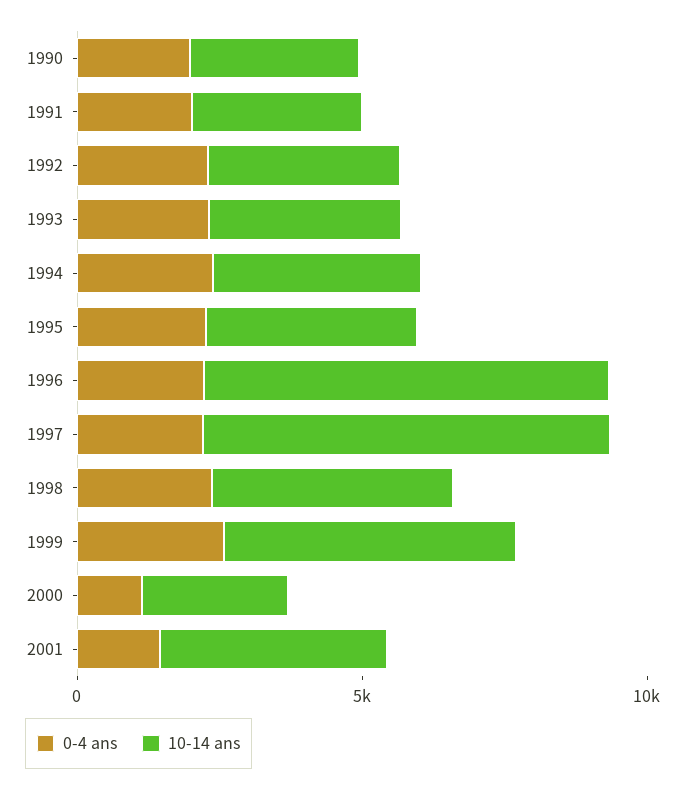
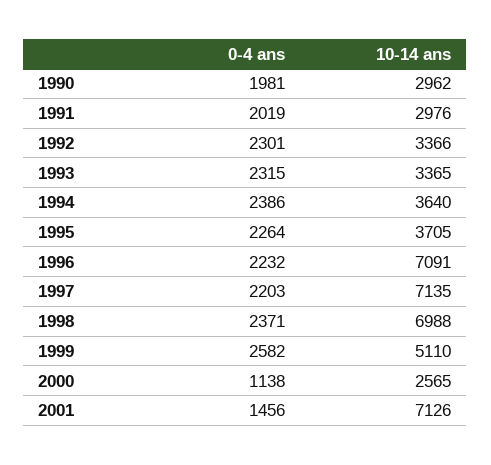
10-14 ans, 1998: 4000 -> 6988
10-14 ans, 2001: 4000 -> 7126

